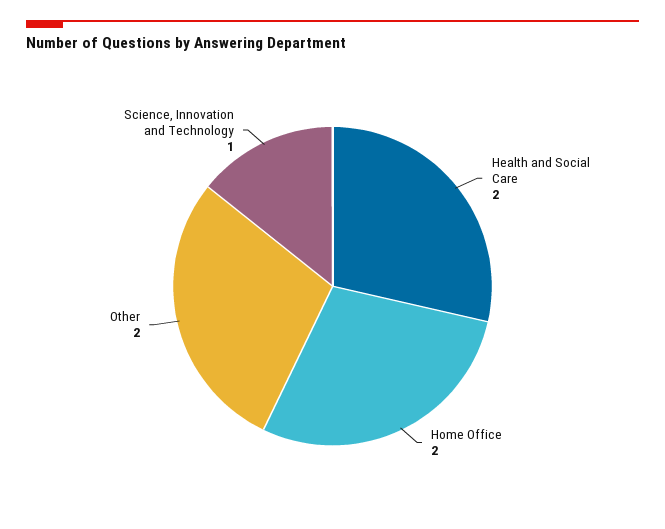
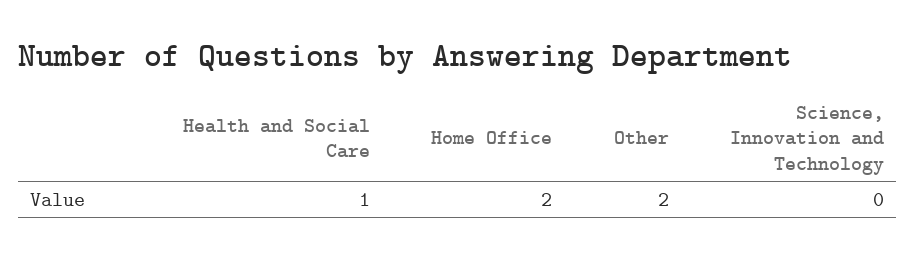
Health and Social Care: 2 -> 1
Science, Innovation and Technology: 1 -> 0

